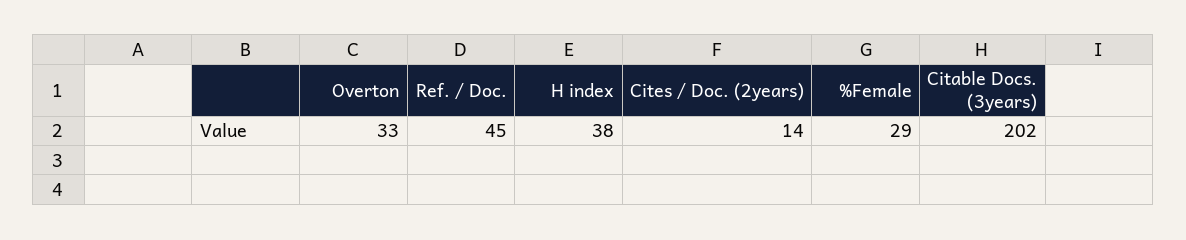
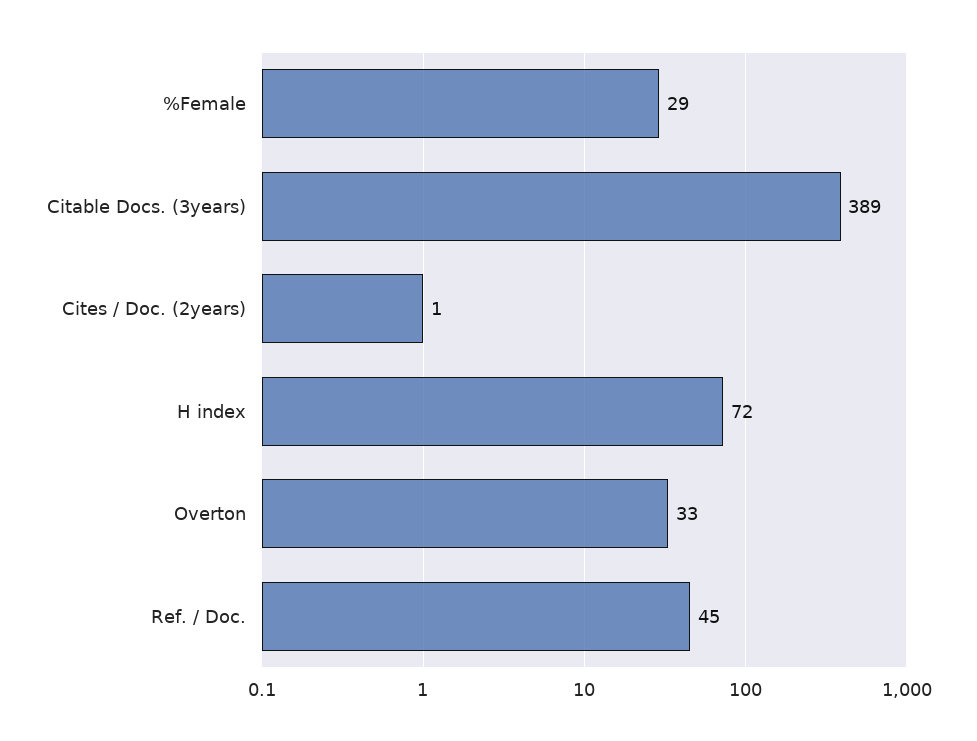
H index: 38 -> 72
Cites / Doc. (2years): 14 -> 1
Citable Docs. (3years): 202 -> 389

